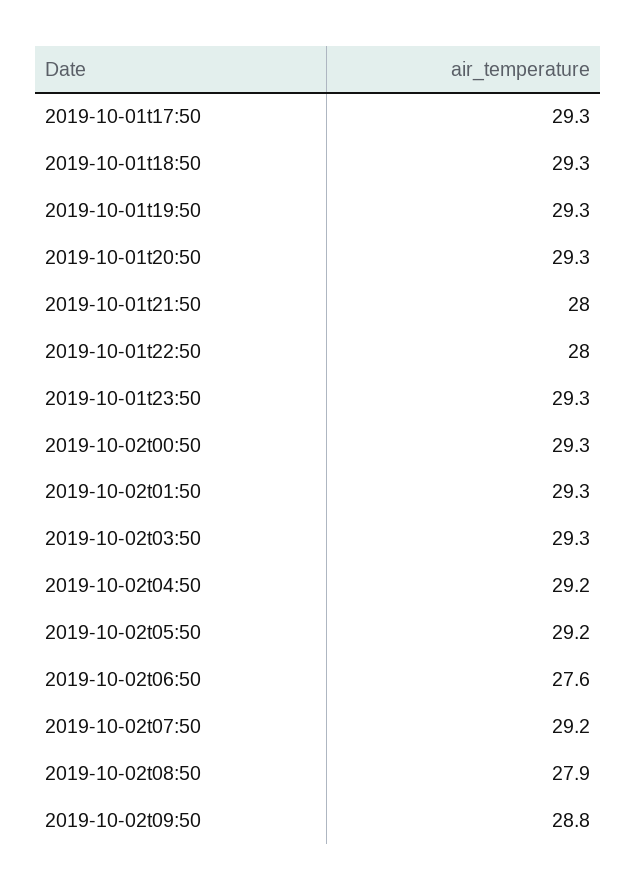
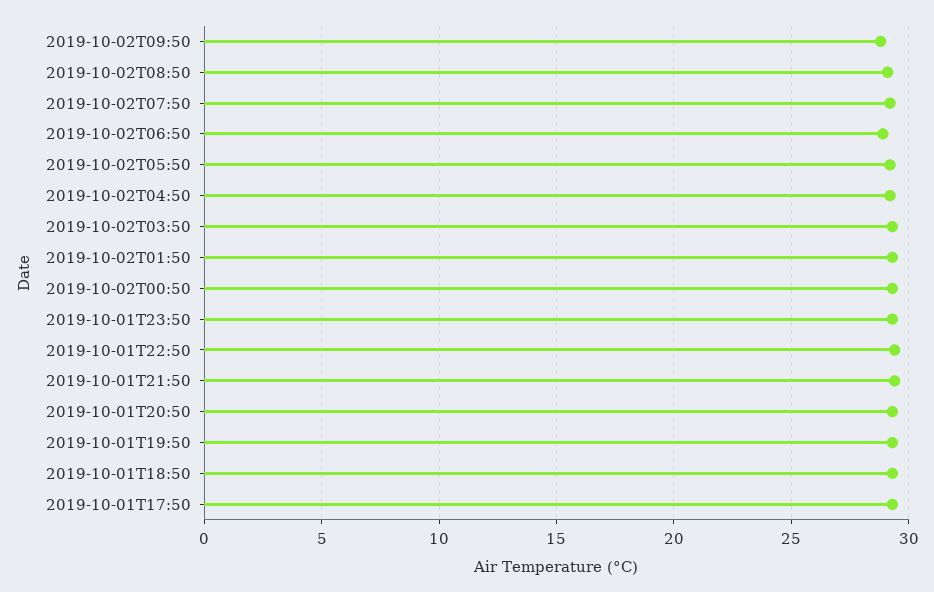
2019-10-01t21:50: 28 -> 29.5
2019-10-01t22:50: 28 -> 29.5
2019-10-02t06:50: 27.6 -> 29
2019-10-02t08:50: 27.9 -> 29

